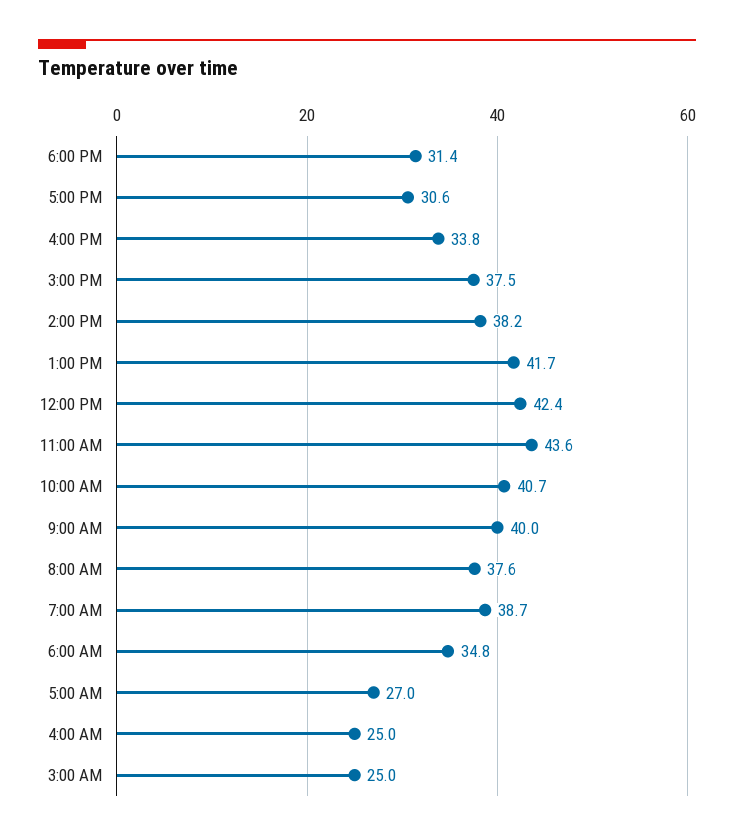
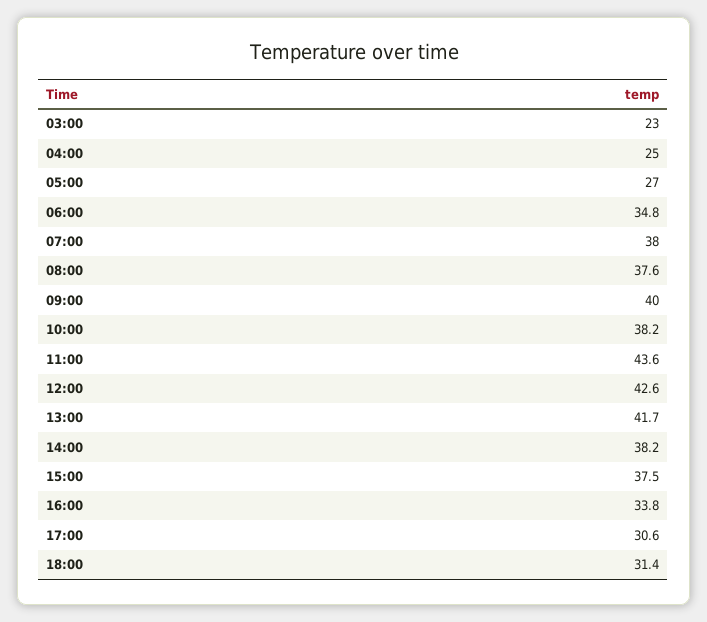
12:00 PM: 42.4 -> 42.6
10:00 AM: 40.7 -> 38.2
7:00 AM: 38.7 -> 38
3:00 AM: 25 -> 23

